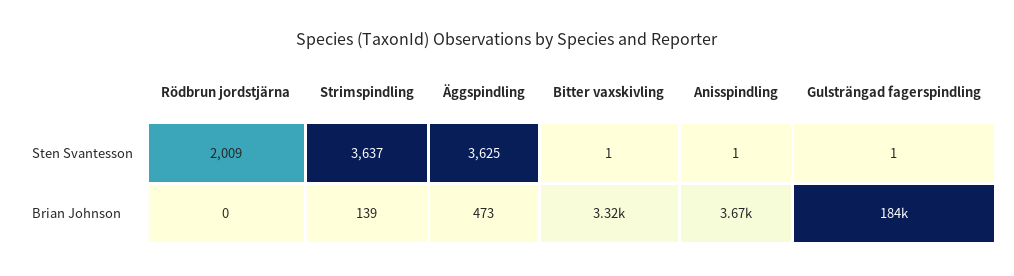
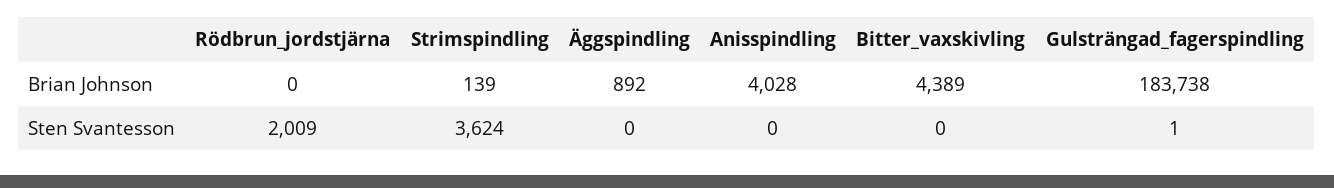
Strimspindling, Sten Svantesson: 3637 -> 3624
Äggspindling, Sten Svantesson: 3625 -> 0
Bitter vaxskivling, Sten Svantesson: 1 -> 0
Anisspindling, Sten Svantesson: 1 -> 0
Äggspindling, Brian Johnson: 473 -> 892
Bitter vaxskivling, Brian Johnson: 3320 -> 4389
Anisspindling, Brian Johnson: 3670 -> 4028

